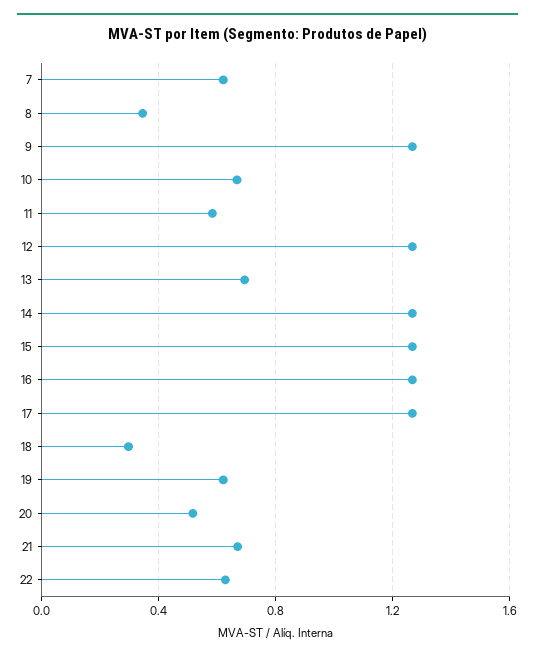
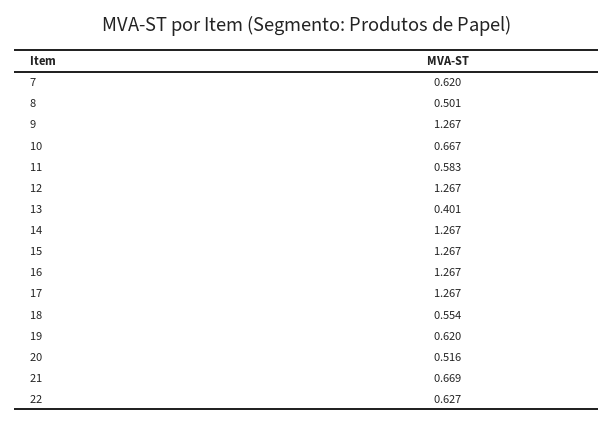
8: 0.35 -> 0.501
13: 0.7 -> 0.401
18: 0.3 -> 0.554

